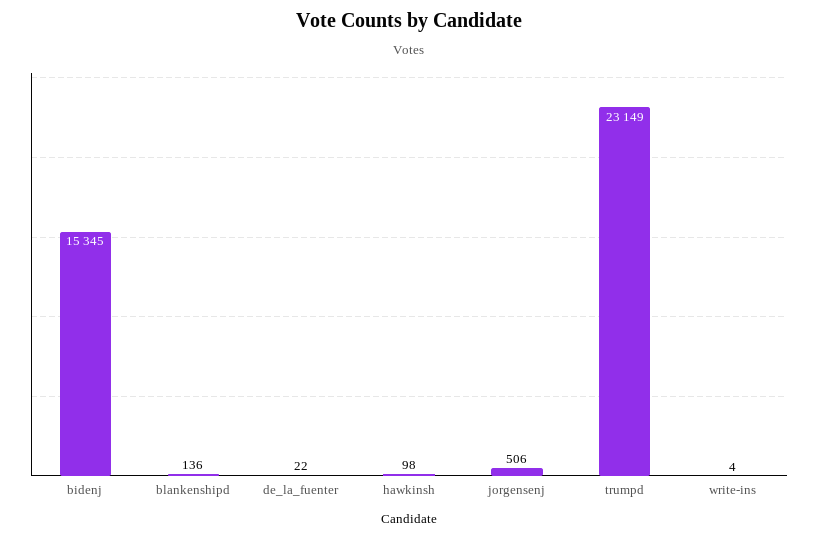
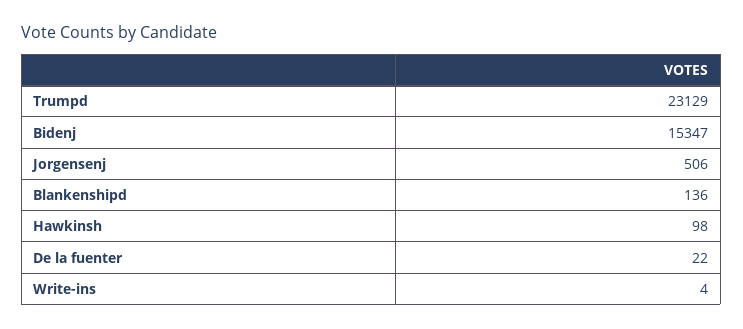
bidenj: 15345 -> 15347
trumpd: 23149 -> 23129

